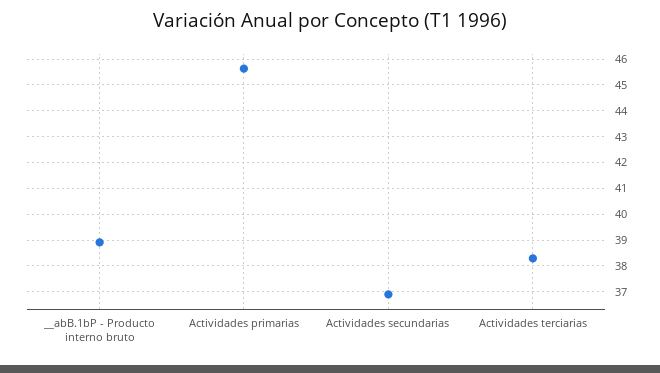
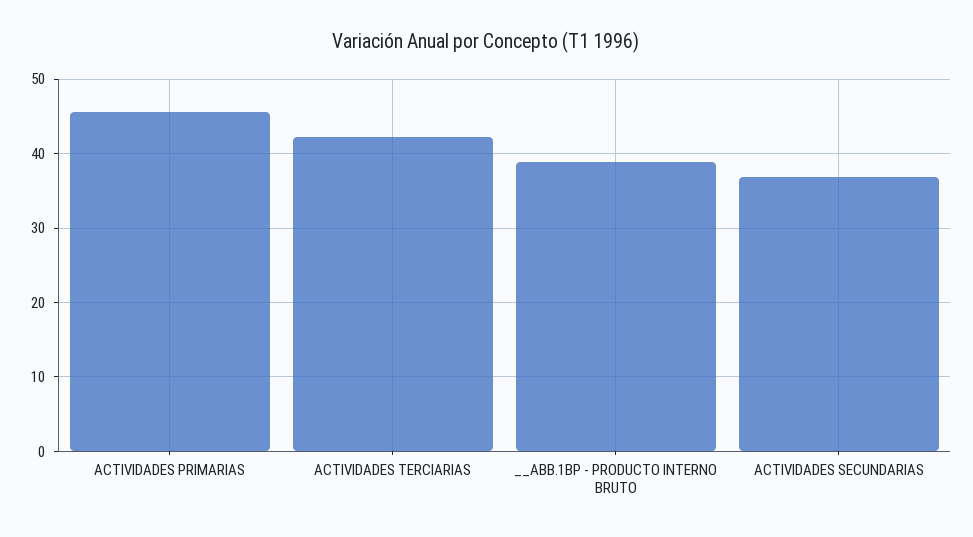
Actividades terciarias: 38.25 -> 42

